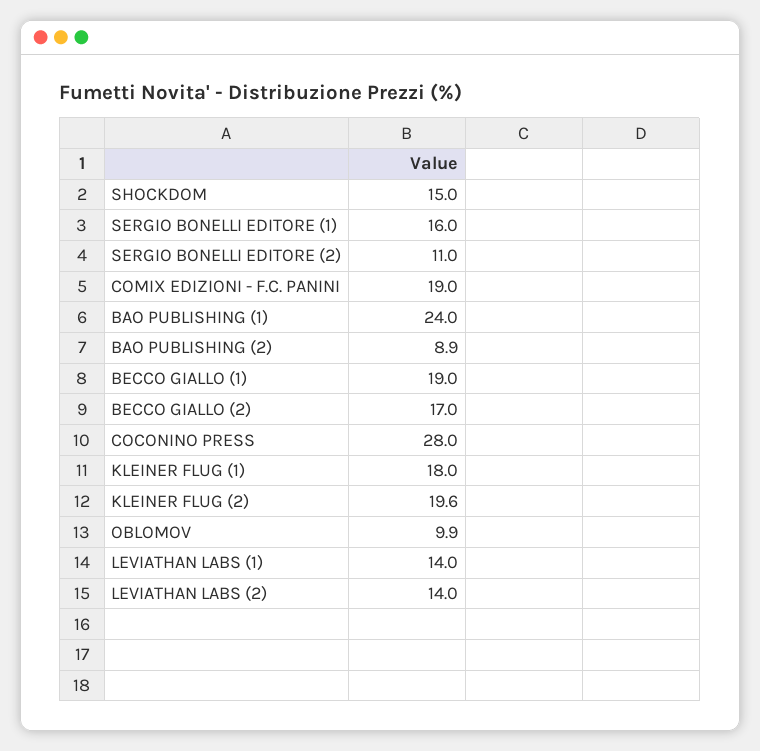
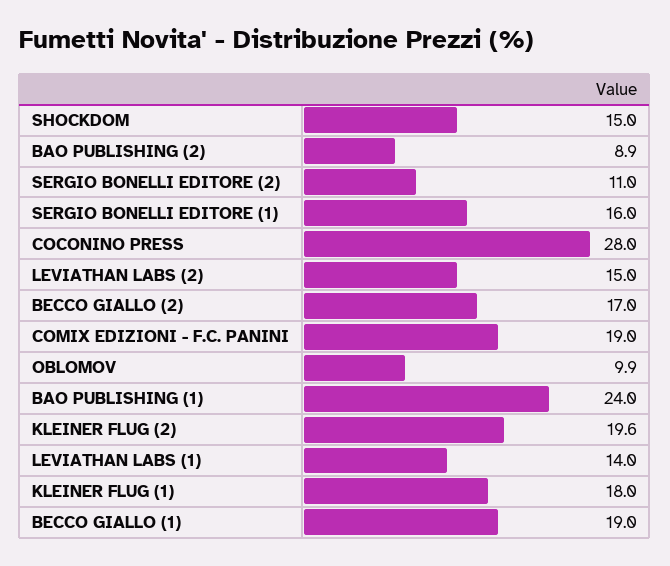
LEVIATHAN LABS (2): 14 -> 15

